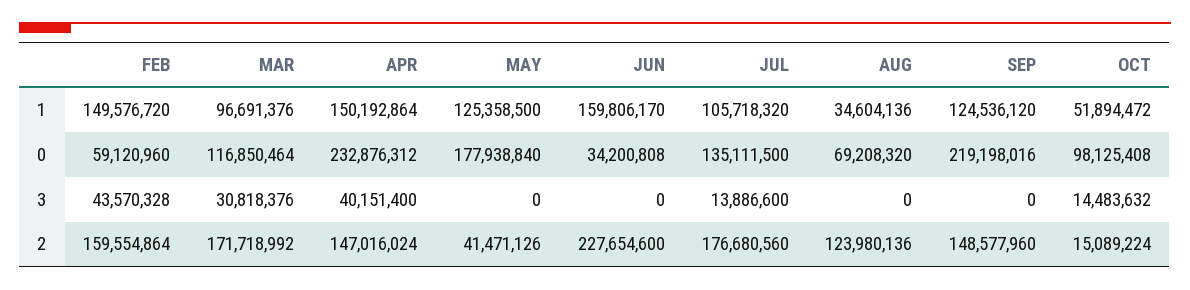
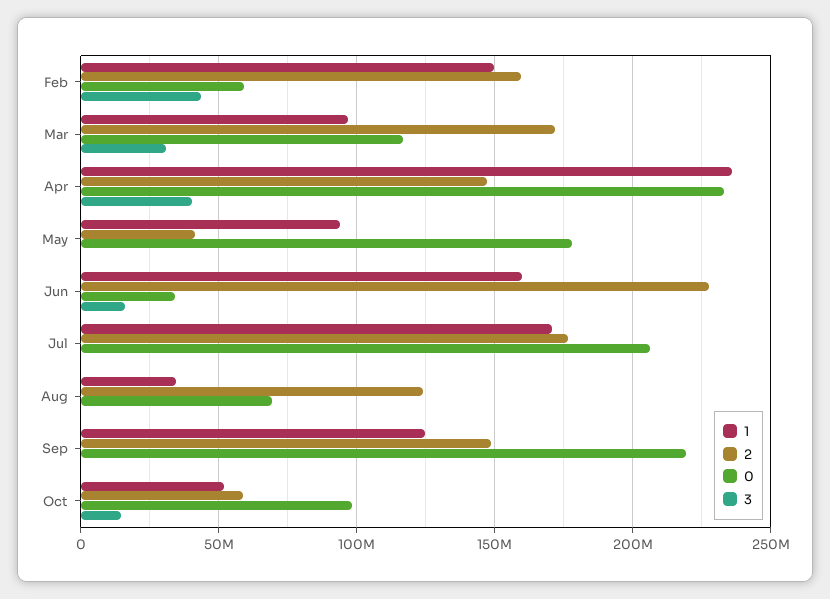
1, APR: 150192864 -> 235000000
1, MAY: 125358500 -> 95000000
1, JUL: 105718320 -> 170000000
0, JUL: 135111500 -> 205000000
3, JUN: 0 -> 15000000
3, JUL: 13886600 -> 0
2, OCT: 15089224 -> 60000000

